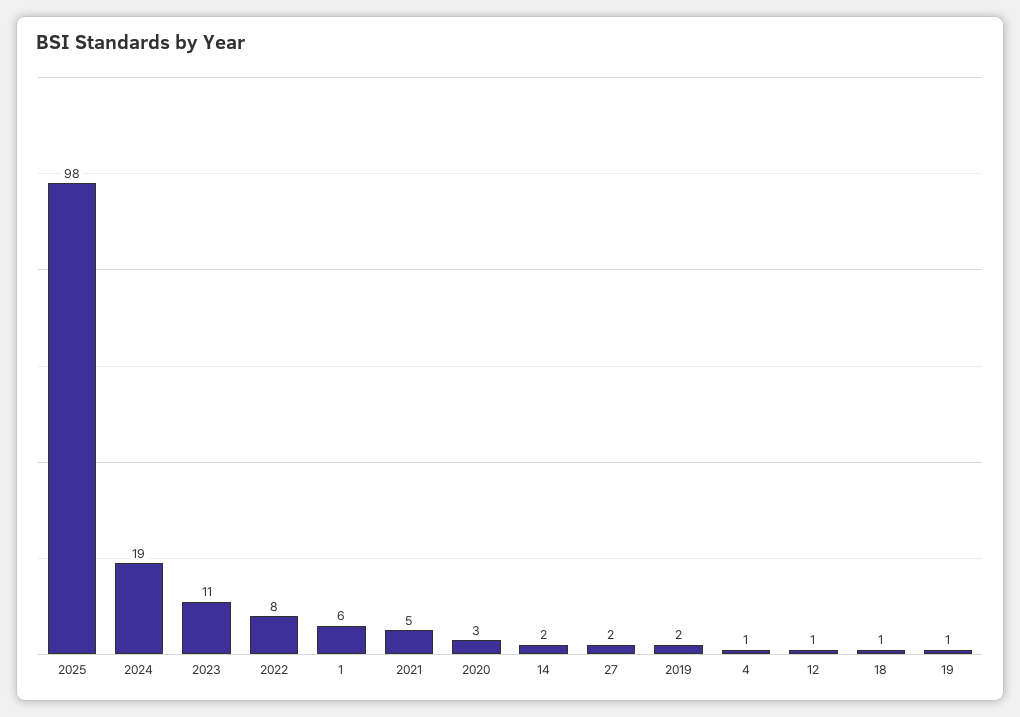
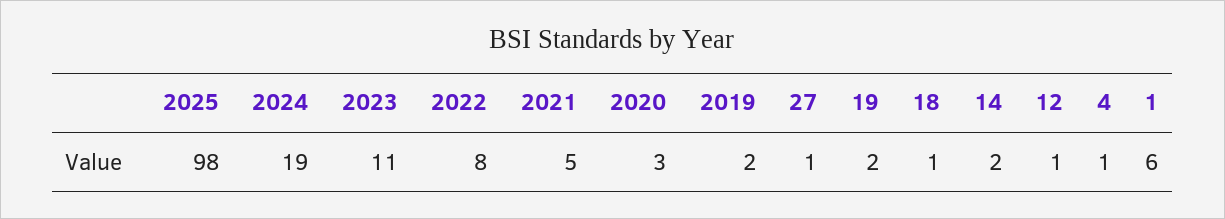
27: 2 -> 1
19: 1 -> 2

